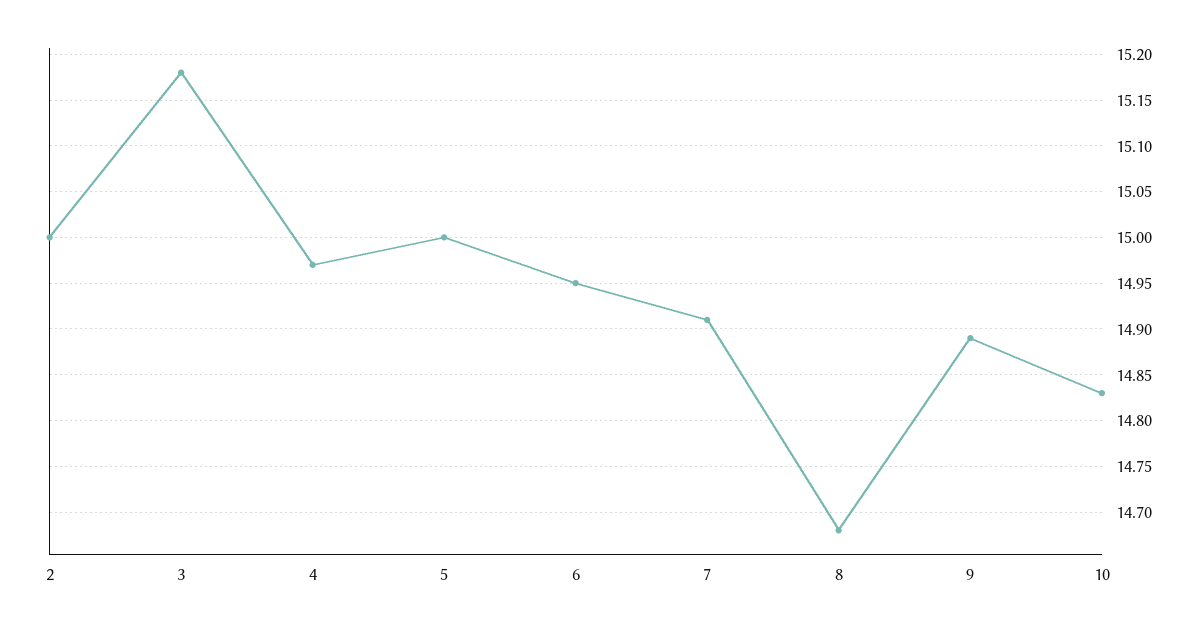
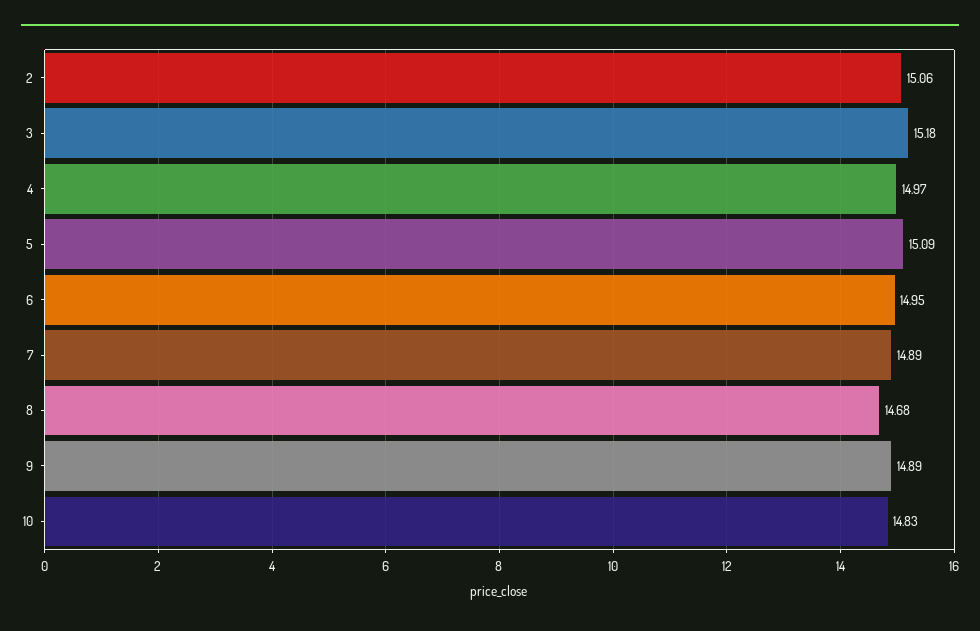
2: 15 -> 15.06
5: 15 -> 15.09
7: 14.91 -> 14.89

